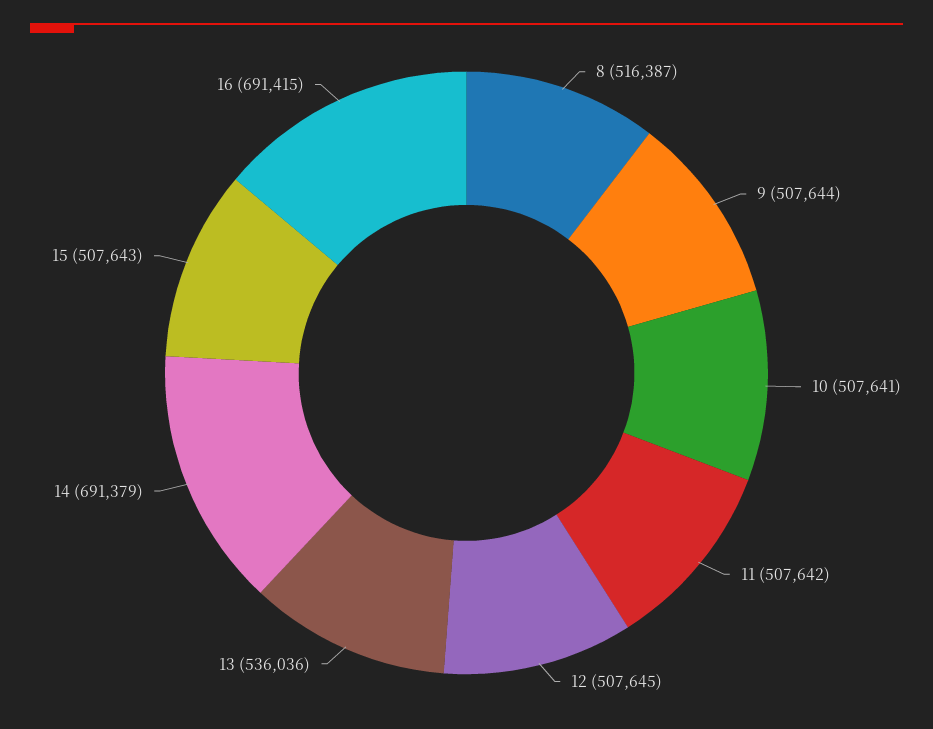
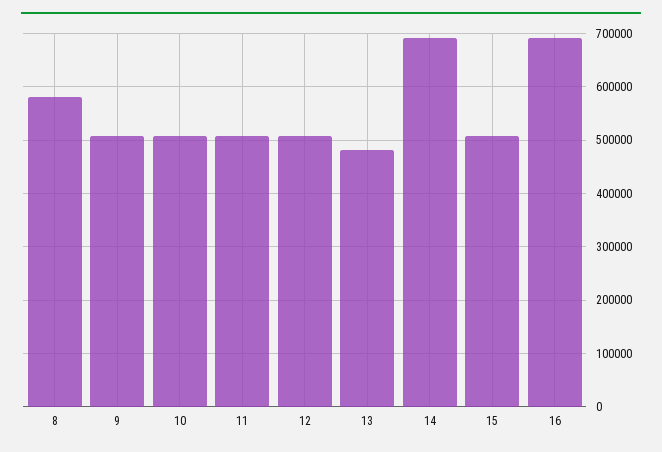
8: 516387 -> 580000
13: 536036 -> 480000

